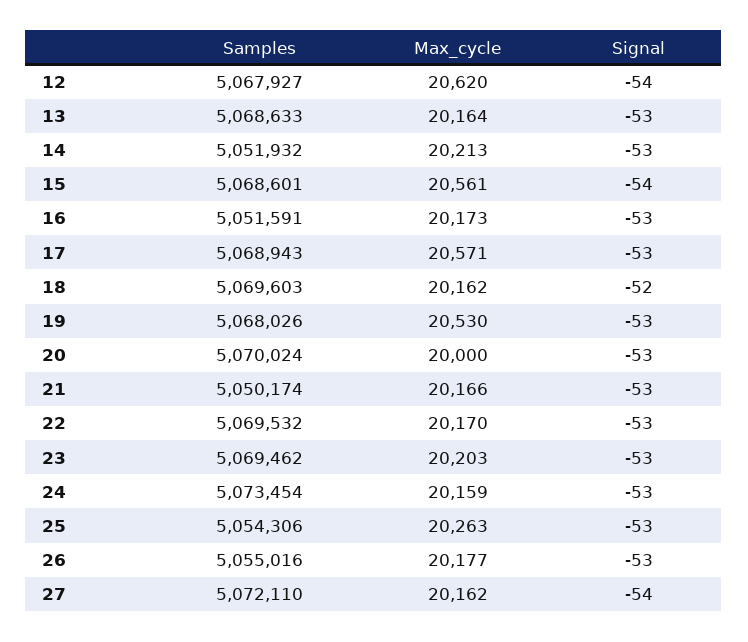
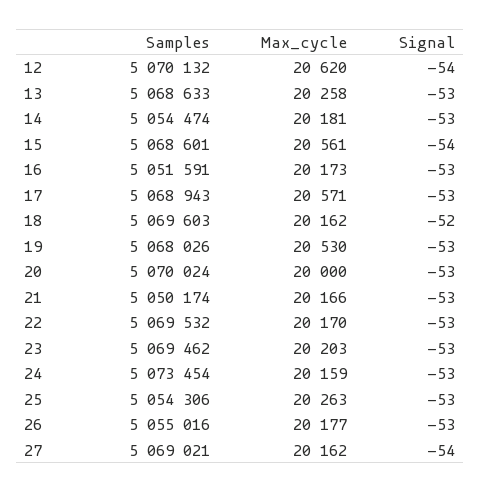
Samples, 12: 5067927 -> 5070132
Max_cycle, 13: 20164 -> 20258
Samples, 14: 5051932 -> 5054474
Max_cycle, 14: 20213 -> 20181
Samples, 27: 5072110 -> 5069021

